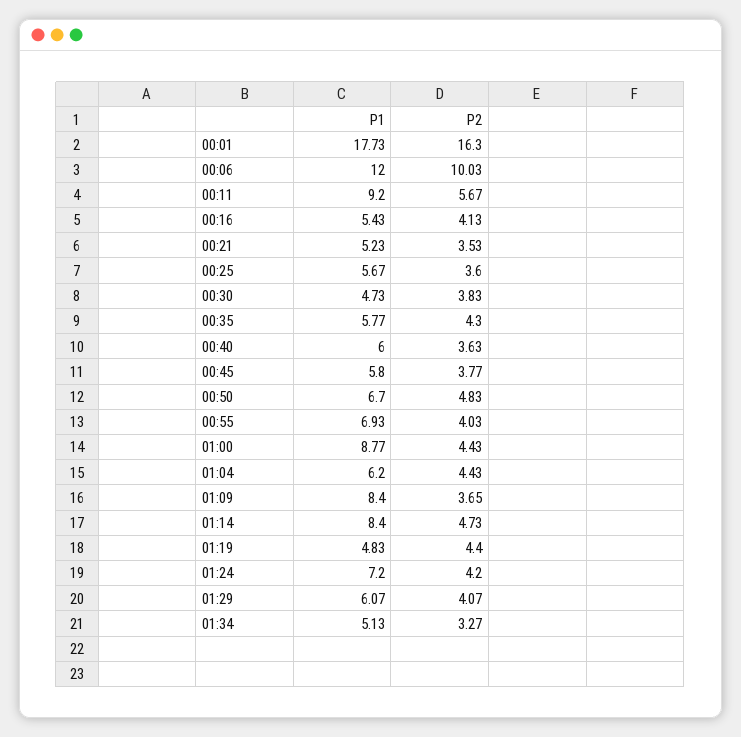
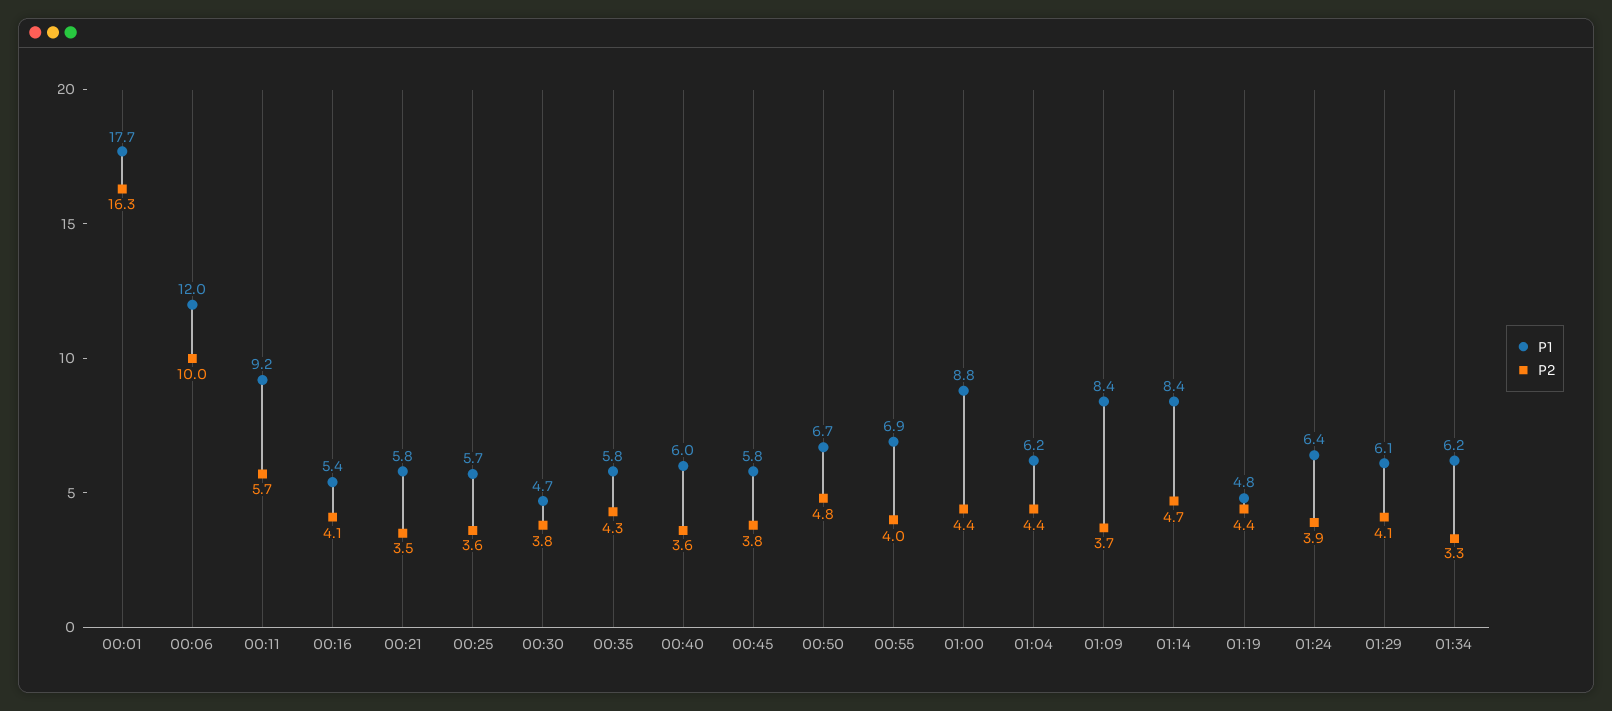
P1, 00:21: 5.23 -> 5.8
P1, 01:24: 7.2 -> 6.4
P2, 01:24: 4.2 -> 3.9
P1, 01:34: 5.13 -> 6.2

